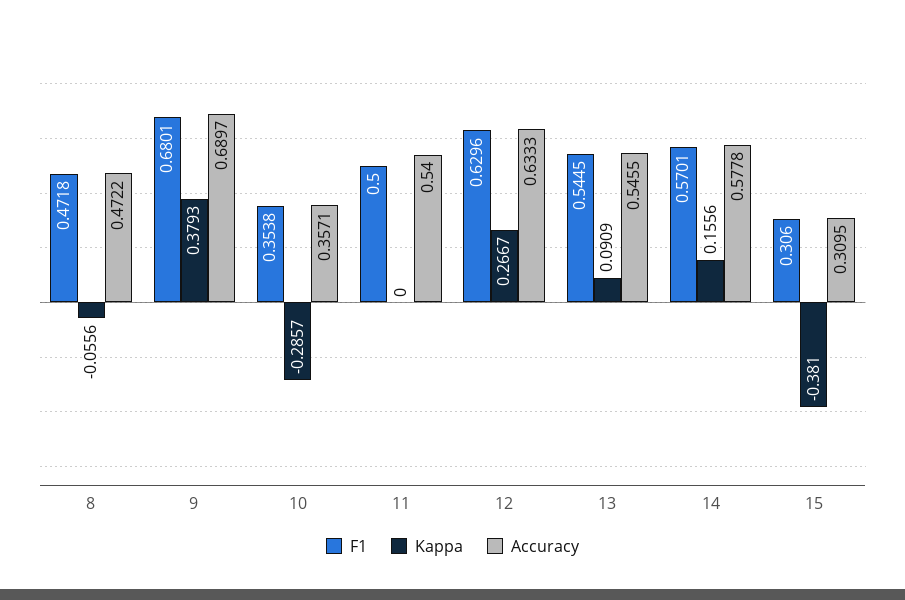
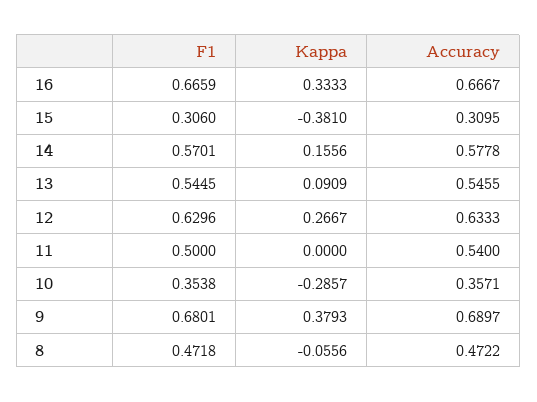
F1, 16: none -> 0.6659
Kappa, 16: none -> 0.3333
Accuracy, 16: none -> 0.6667

